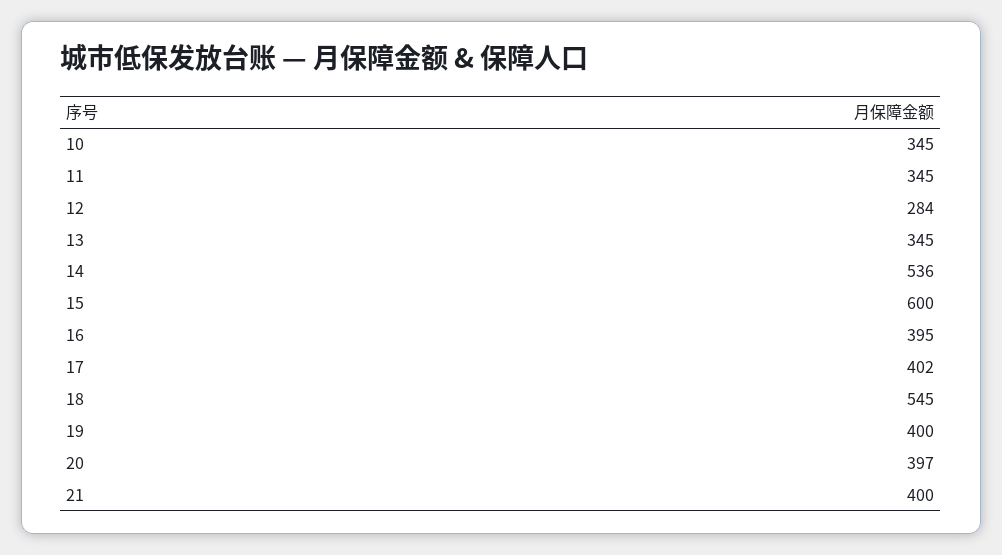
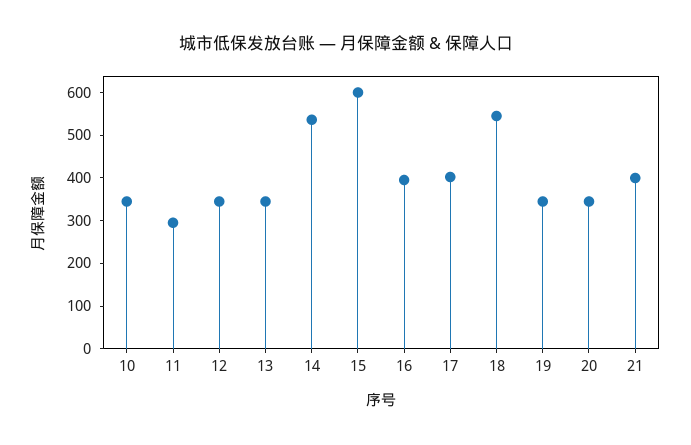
11: 345 -> 300
12: 284 -> 340
19: 400 -> 340
20: 397 -> 340

